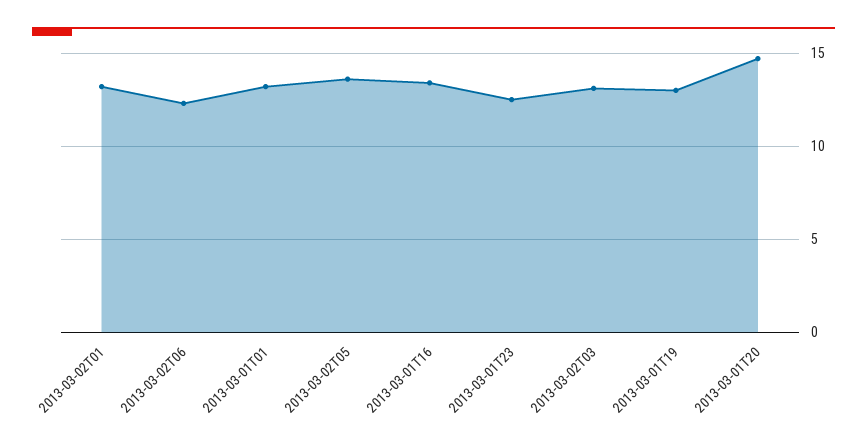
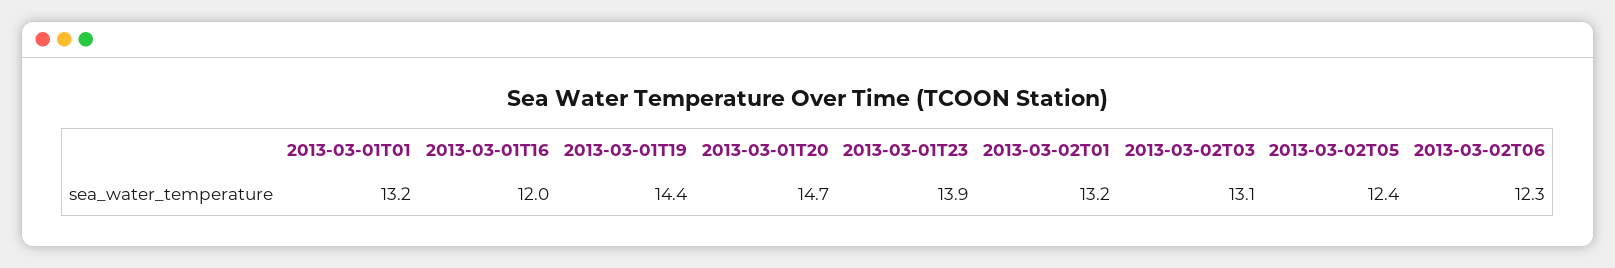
2013-03-02T05: 13.5 -> 12.4
2013-03-01T16: 13.5 -> 12
2013-03-01T23: 12.5 -> 13.9
2013-03-01T19: 13 -> 14.4

